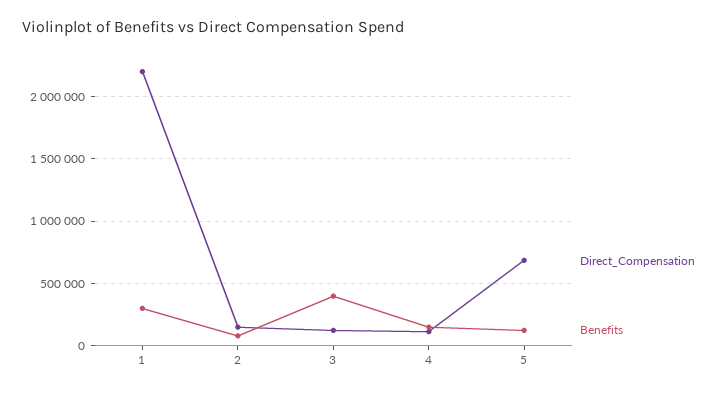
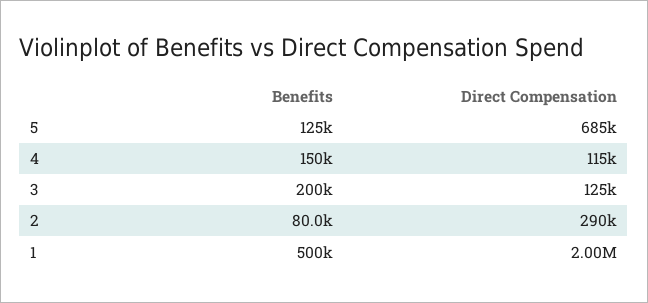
Direct_Compensation, 1: 2200000 -> 2000000
Benefits, 1: 300000 -> 500000
Direct_Compensation, 2: 150000 -> 290000
Benefits, 3: 400000 -> 200000

